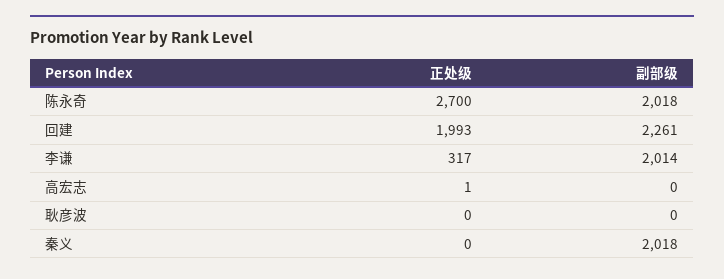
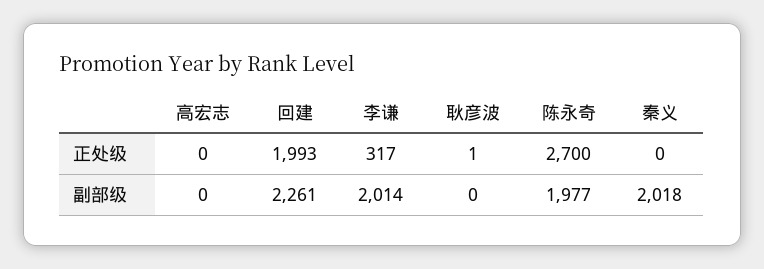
副部级, 陈永奇: 2018 -> 1977
正处级, 高宏志: 1 -> 0
正处级, 耿彦波: 0 -> 1

